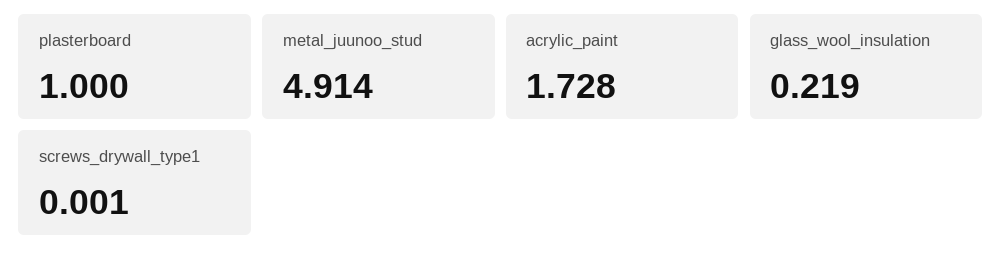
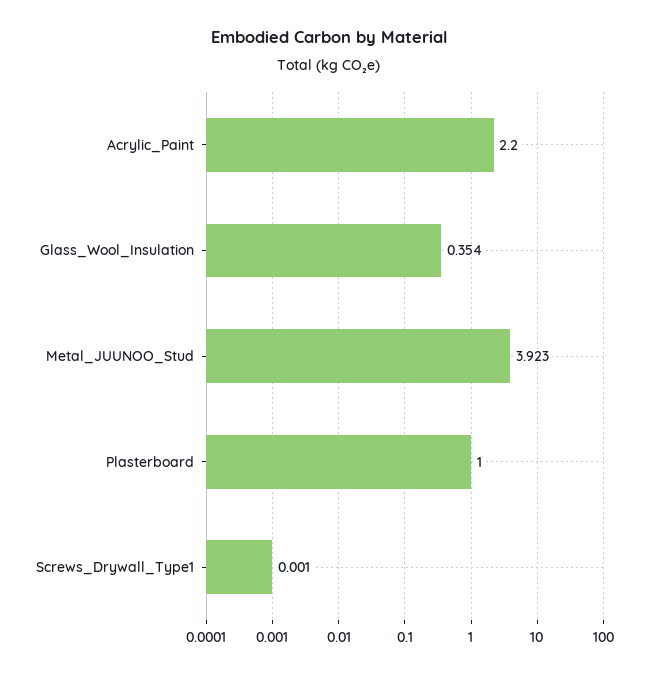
metal_juunoo_stud: 4.914 -> 3.923
acrylic_paint: 1.728 -> 2.2
glass_wool_insulation: 0.219 -> 0.354

